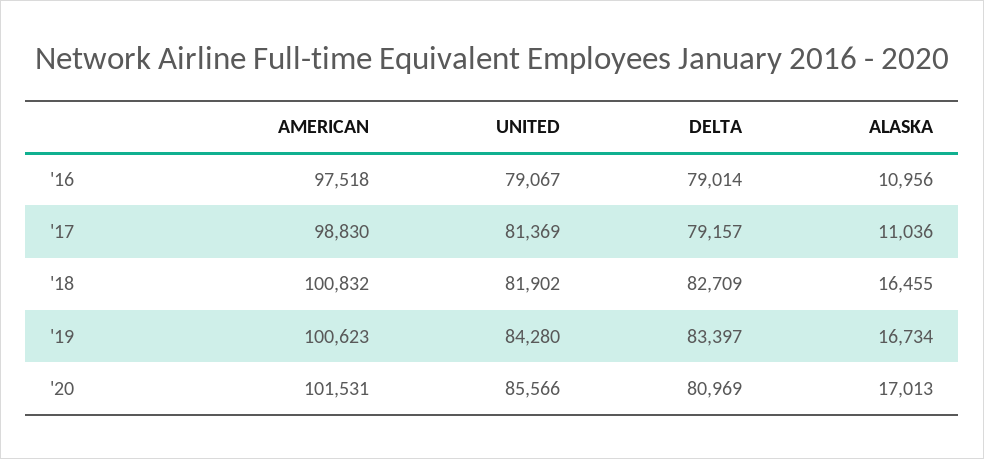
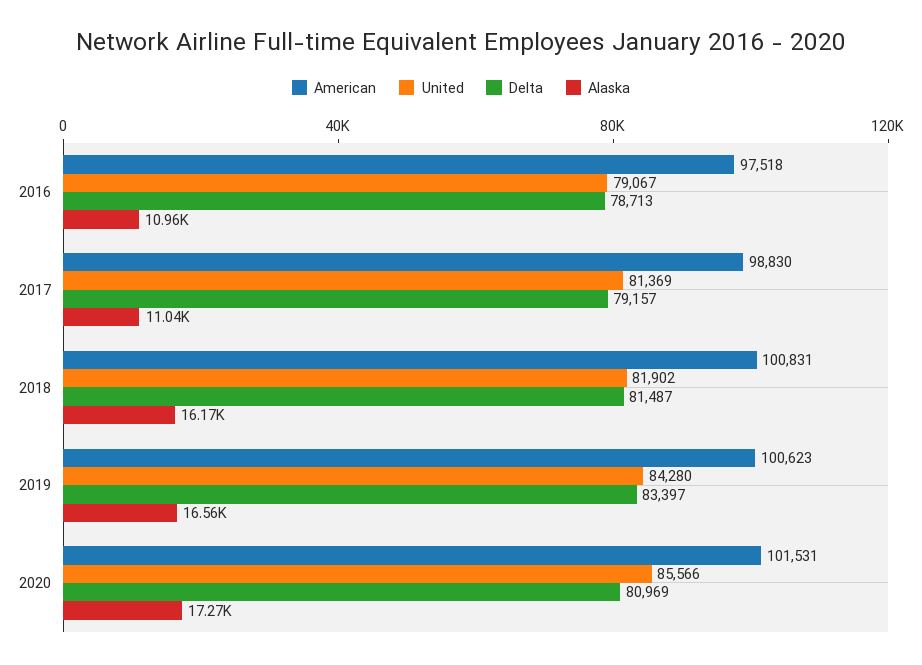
DELTA, '16: 79014 -> 78713
AMERICAN, '18: 100832 -> 100831
DELTA, '18: 82709 -> 81487
ALASKA, '18: 16455 -> 16170
ALASKA, '19: 16734 -> 16560
ALASKA, '20: 17013 -> 17270

